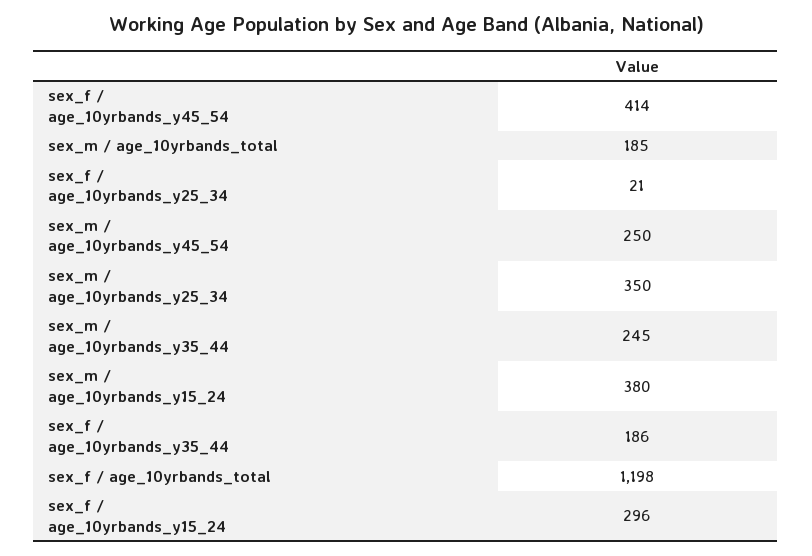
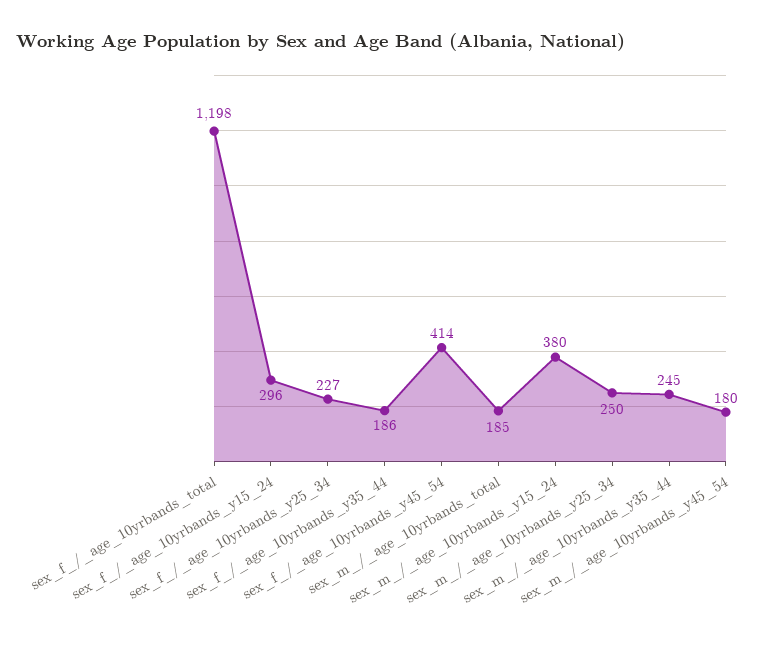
sex_f / age_10yrbands_y25_34: 21 -> 227
sex_m / age_10yrbands_y45_54: 250 -> 180
sex_m / age_10yrbands_y25_34: 350 -> 250

